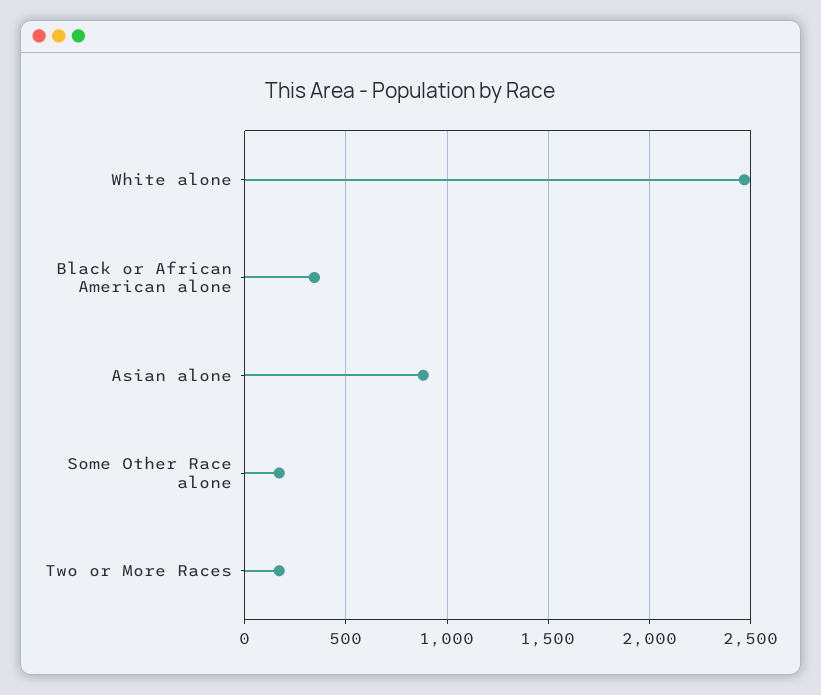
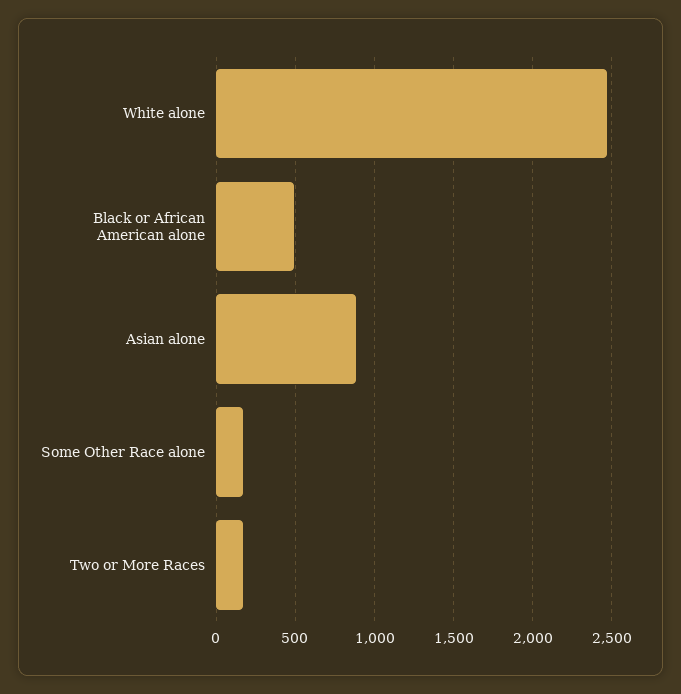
Black or African American alone: 350 -> 500

